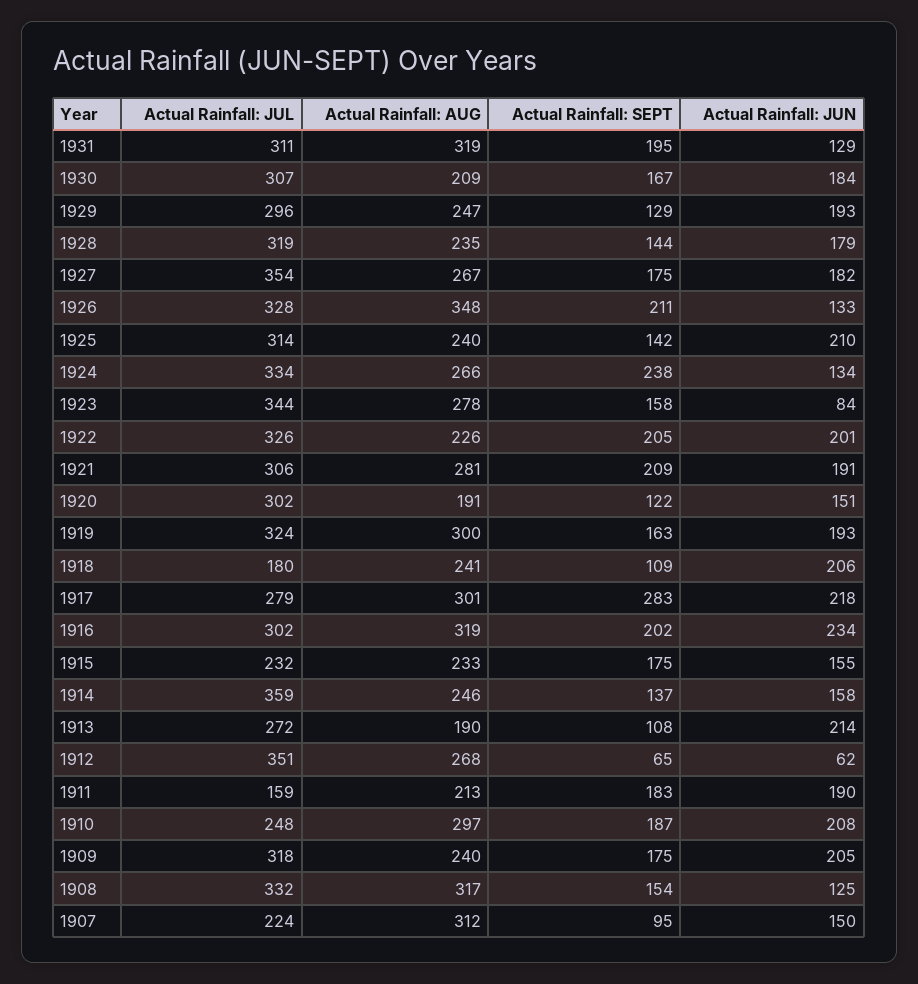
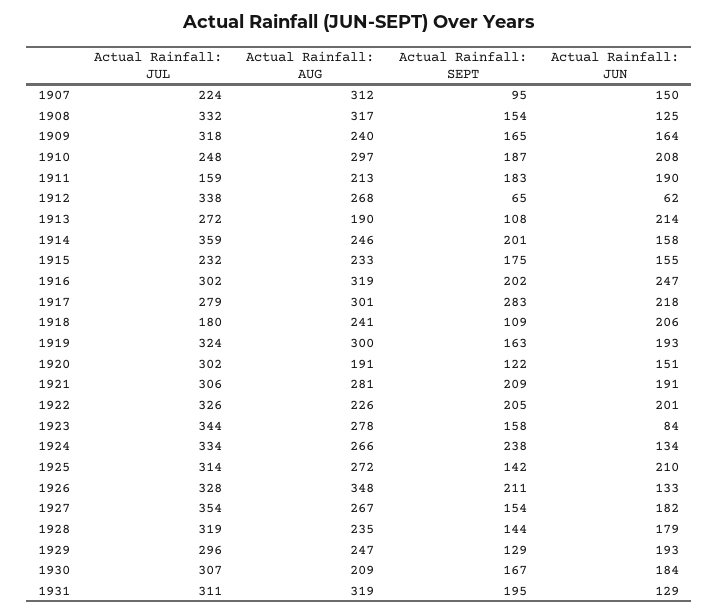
Actual Rainfall: SEPT, 1927: 175 -> 154
Actual Rainfall: AUG, 1925: 240 -> 272
Actual Rainfall: JUN, 1916: 234 -> 247
Actual Rainfall: SEPT, 1914: 137 -> 201
Actual Rainfall: JUL, 1912: 351 -> 338
Actual Rainfall: SEPT, 1909: 175 -> 165
Actual Rainfall: JUN, 1909: 205 -> 164

